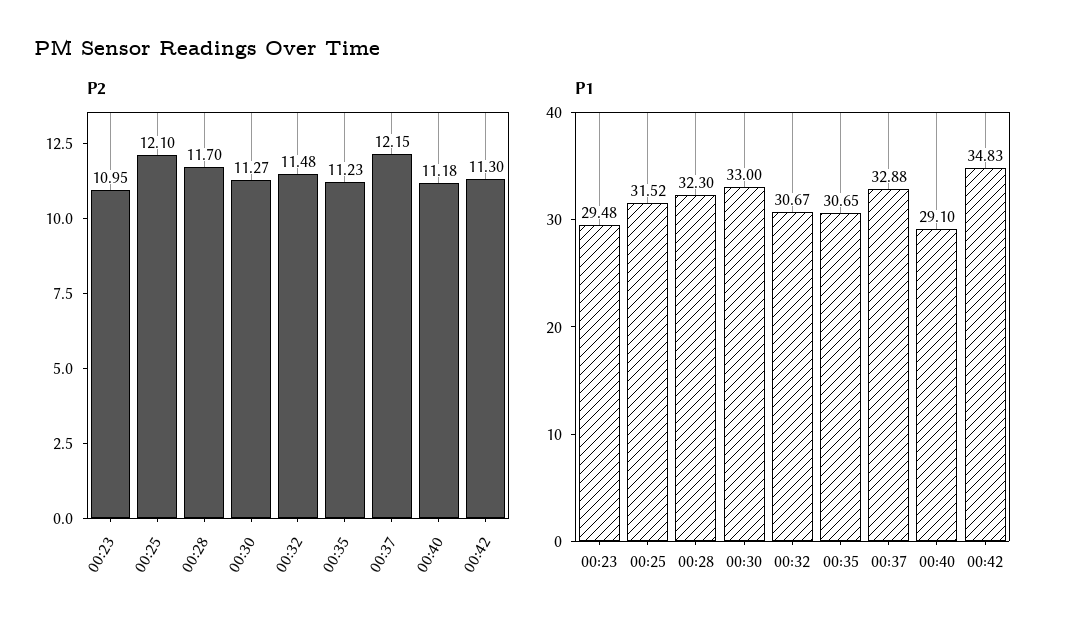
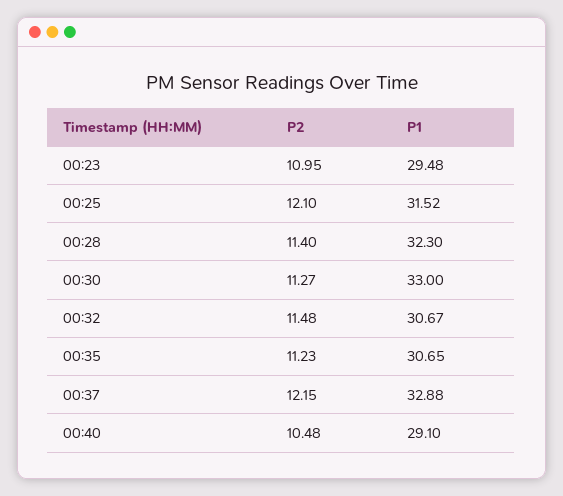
P2, 00:28: 11.7 -> 11.4
P2, 00:40: 11.18 -> 10.48
P2, 00:42: 11.3 -> none
P1, 00:42: 34.83 -> none

